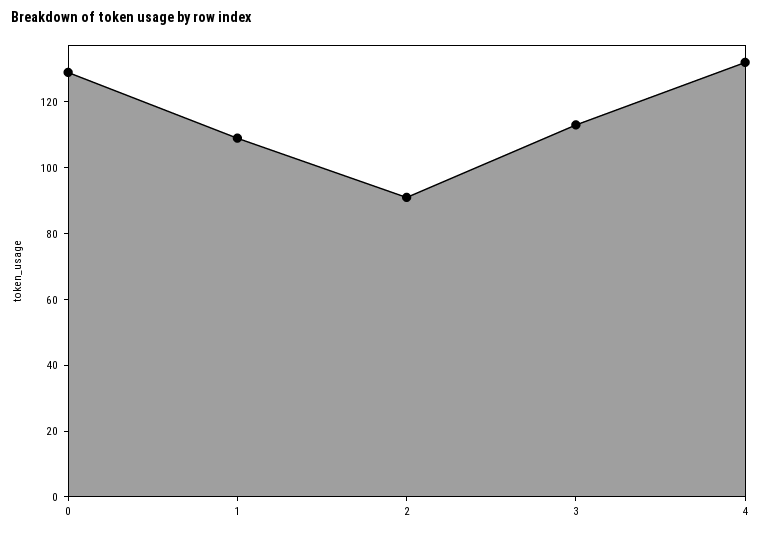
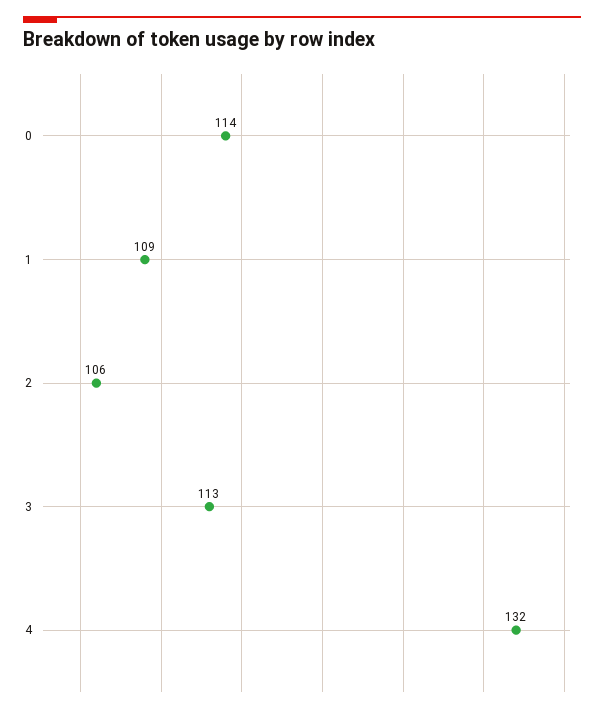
0: 130 -> 114
2: 90 -> 106

